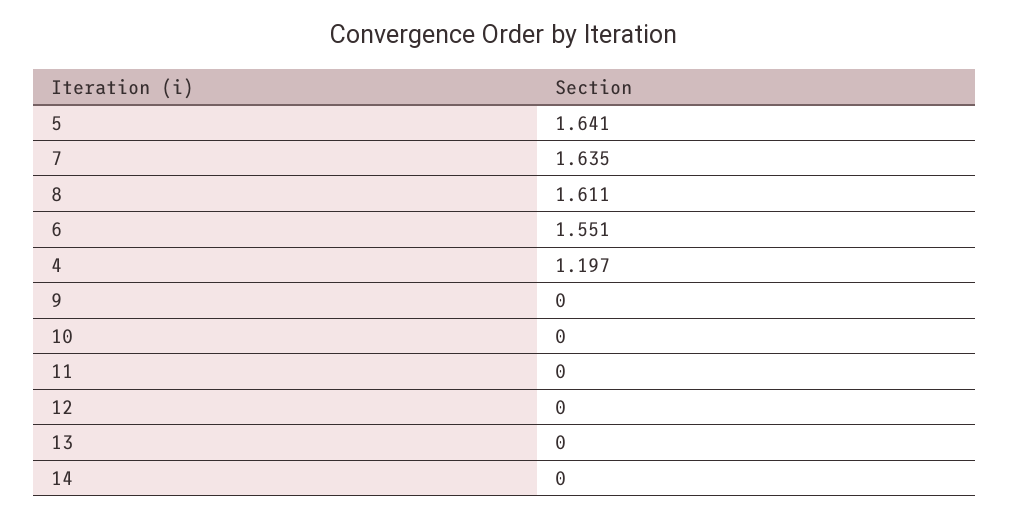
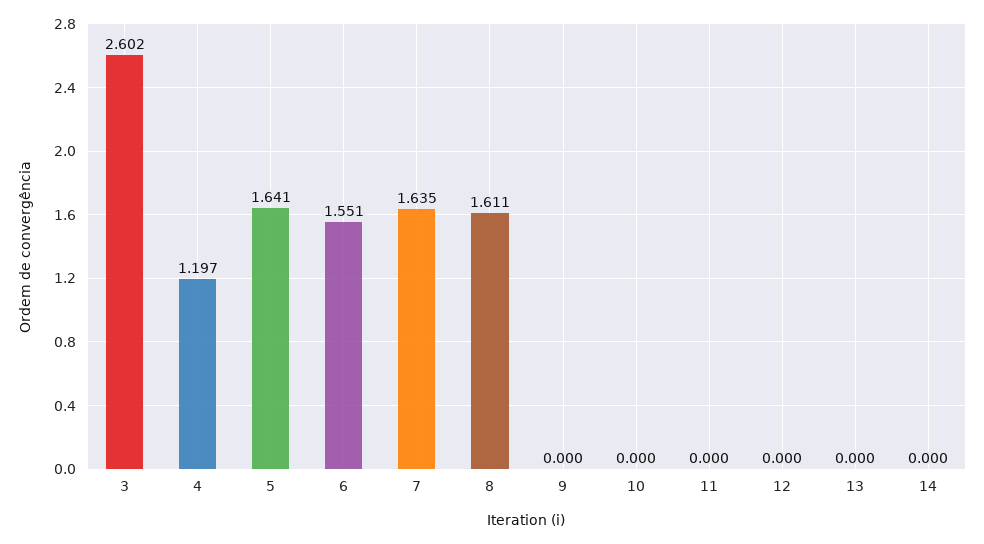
3: none -> 2.602

